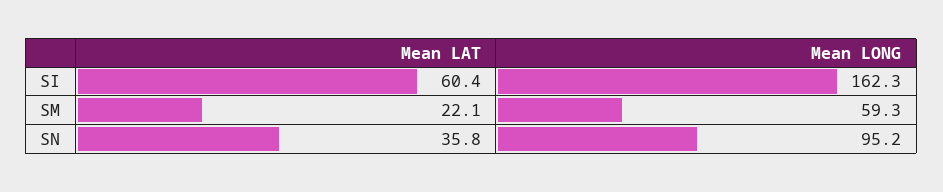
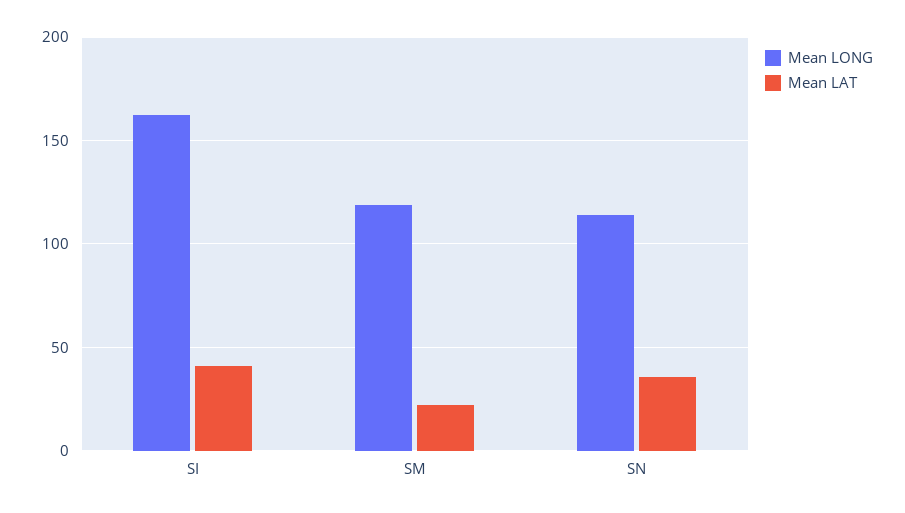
Mean LAT, SI: 60.4 -> 40
Mean LONG, SM: 59.3 -> 120
Mean LONG, SN: 95.2 -> 115

